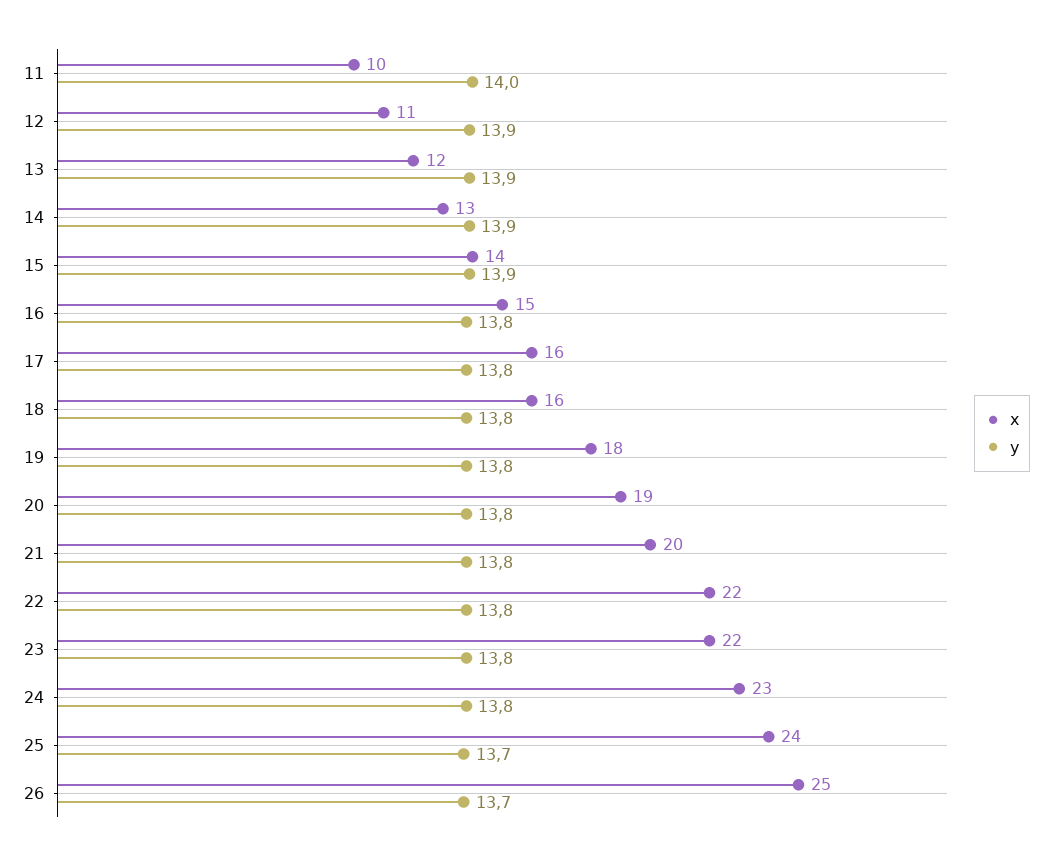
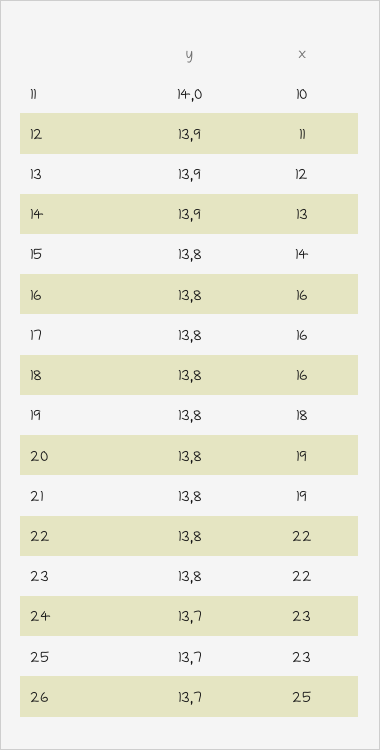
y, 15: 13.9 -> 13.8
x, 16: 15 -> 16
x, 21: 20 -> 19
y, 24: 13.8 -> 13.7
x, 25: 24 -> 23

